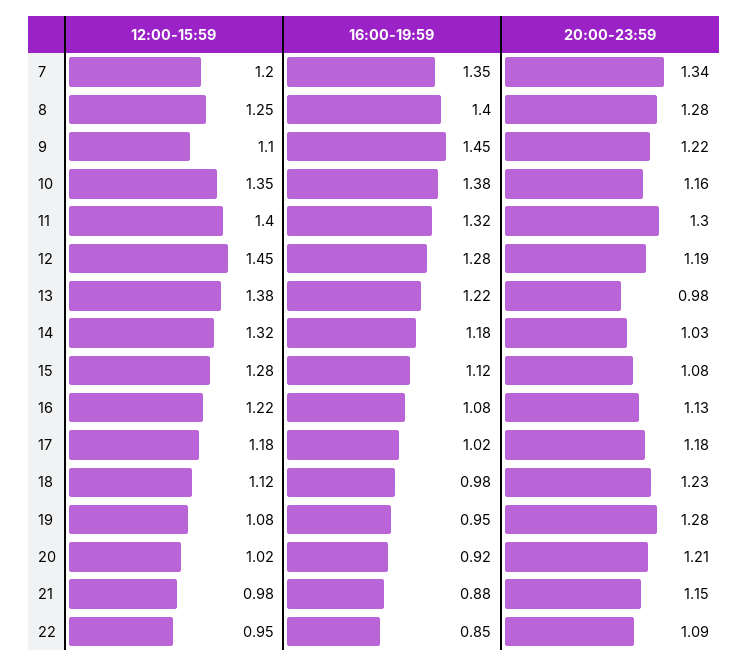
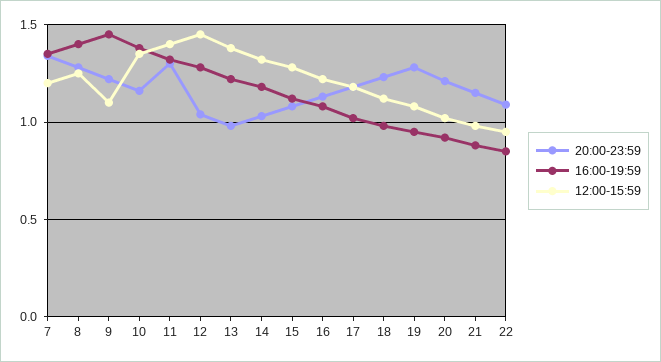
20:00-23:59, 12: 1.19 -> 1.05

